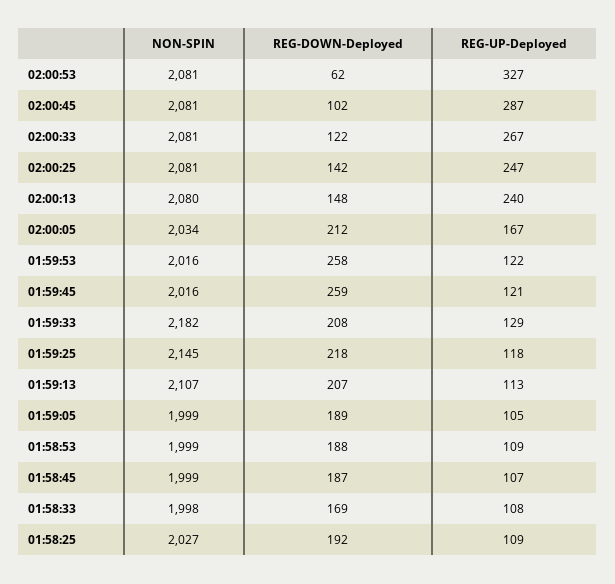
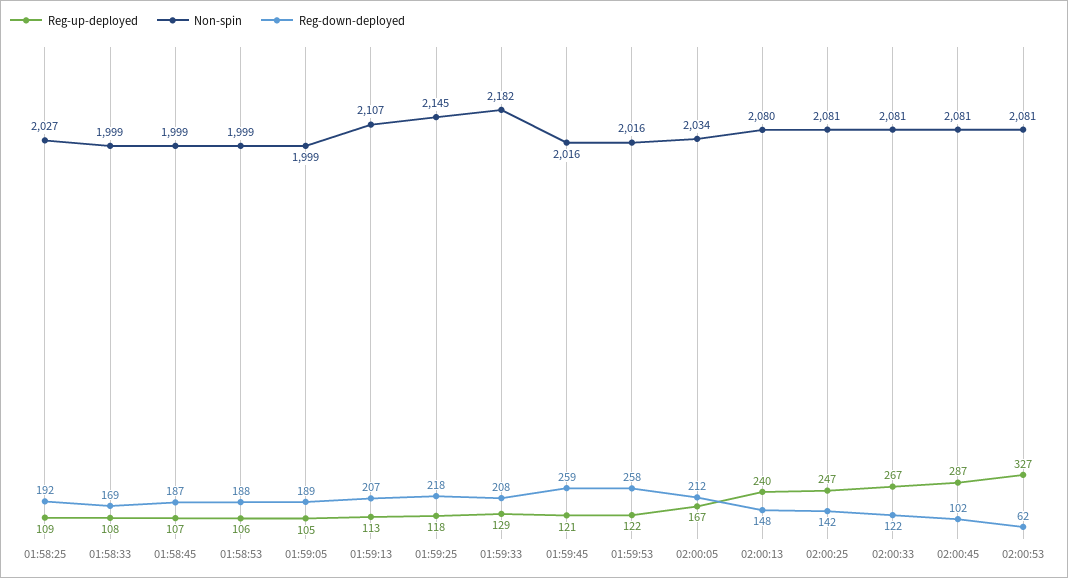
REG-UP-Deployed, 01:58:53: 109 -> 106
NON-SPIN, 01:58:33: 1998 -> 1999

